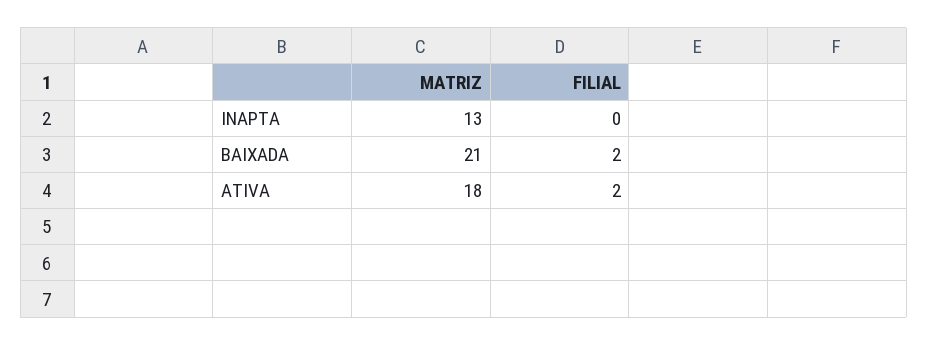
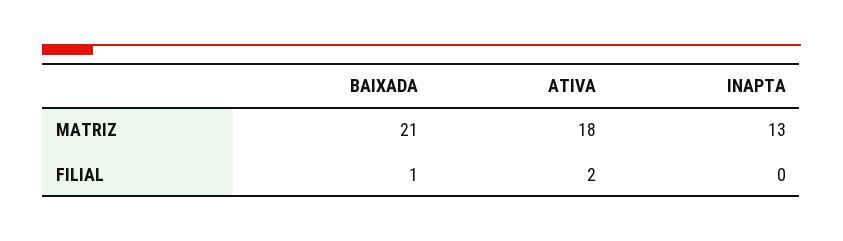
FILIAL, BAIXADA: 2 -> 1

